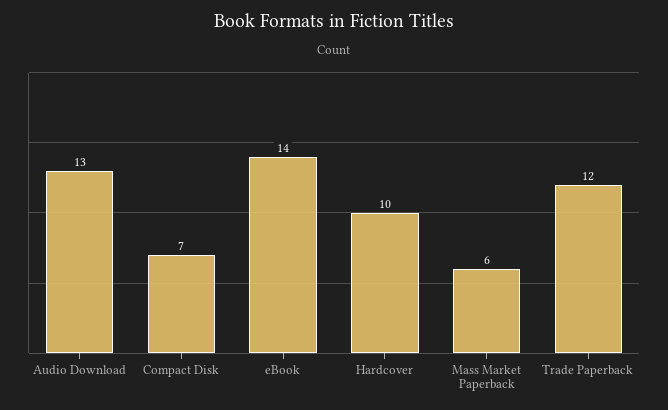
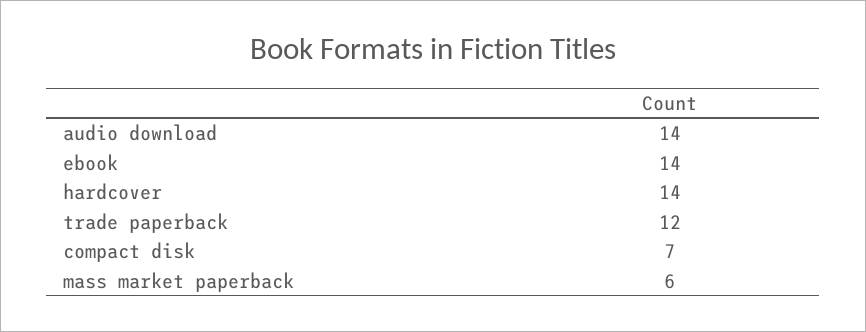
Audio Download: 13 -> 14
Hardcover: 10 -> 14

